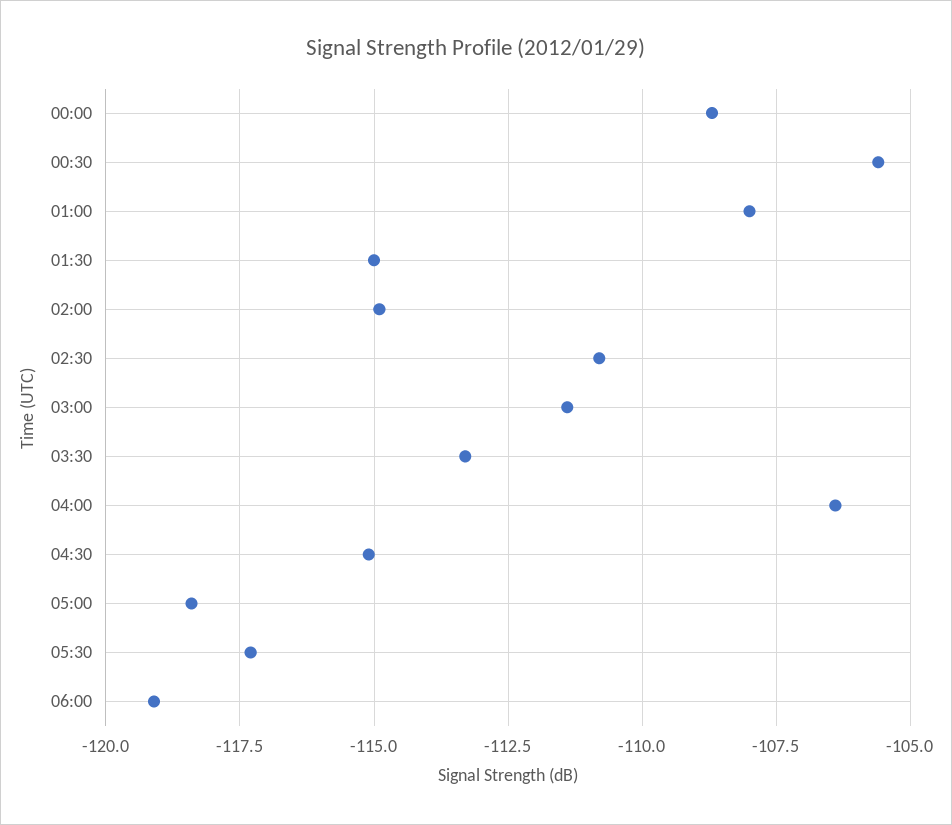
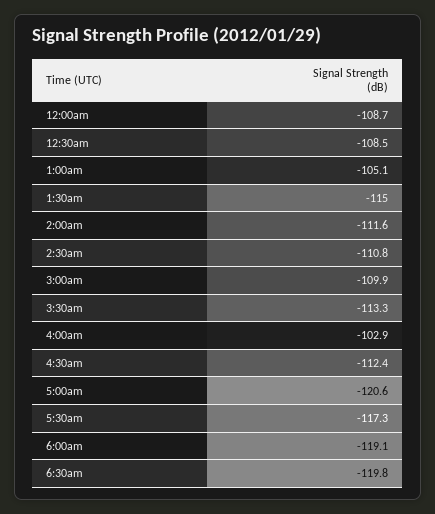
00:30: -105.5 -> -108.5
01:00: -108 -> -105.1
02:00: -115 -> -111.6
03:00: -111.5 -> -109.9
04:00: -106.5 -> -102.9
04:30: -115 -> -112.4
05:00: -118.5 -> -120.6
6:30am: none -> -119.8

